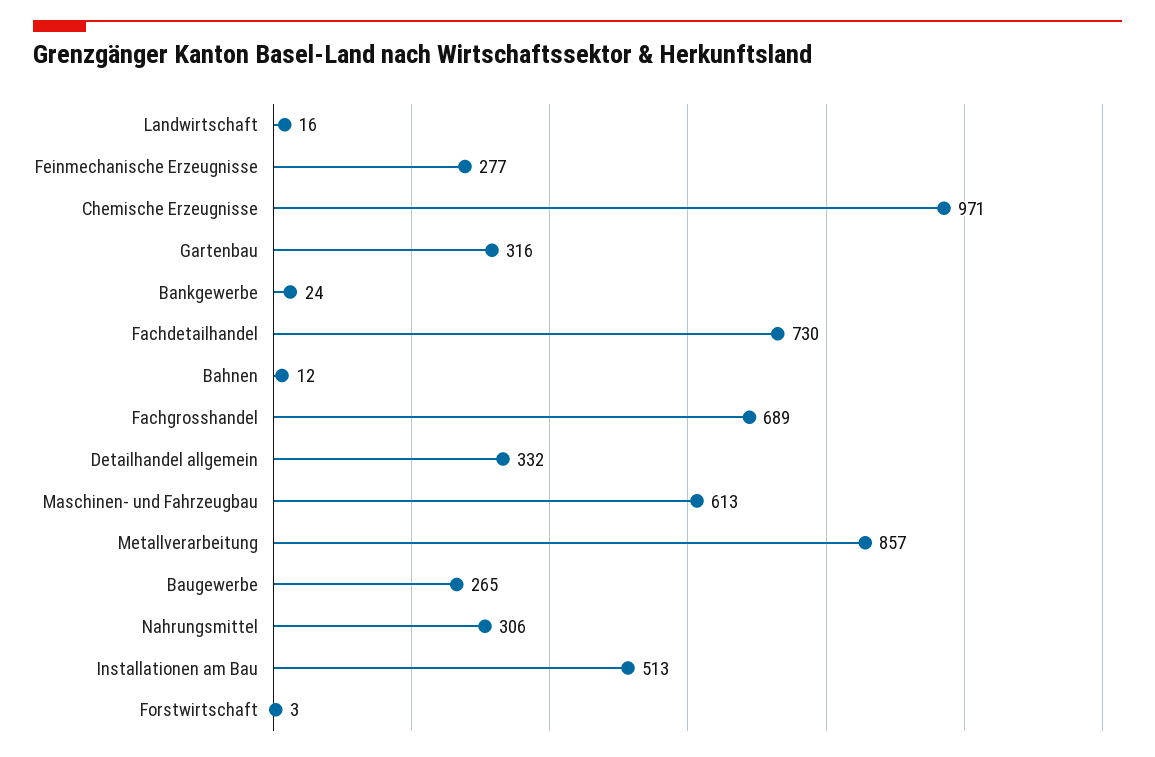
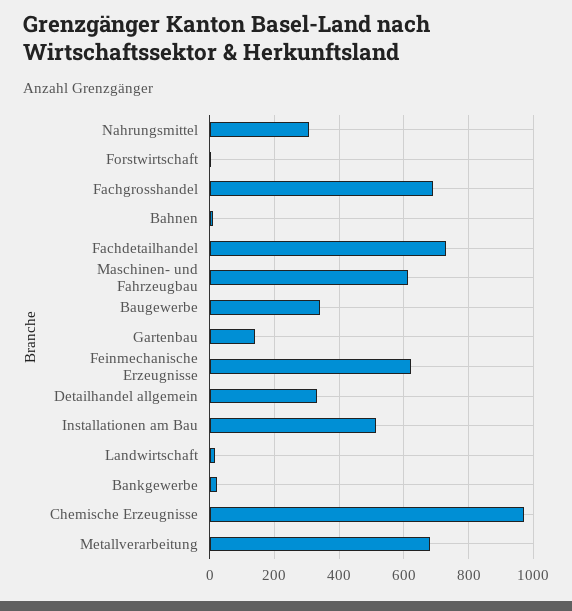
Feinmechanische Erzeugnisse: 277 -> 620
Gartenbau: 316 -> 140
Metallverarbeitung: 857 -> 680
Baugewerbe: 265 -> 340

